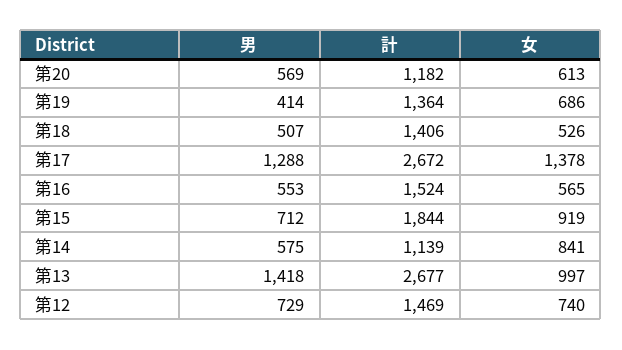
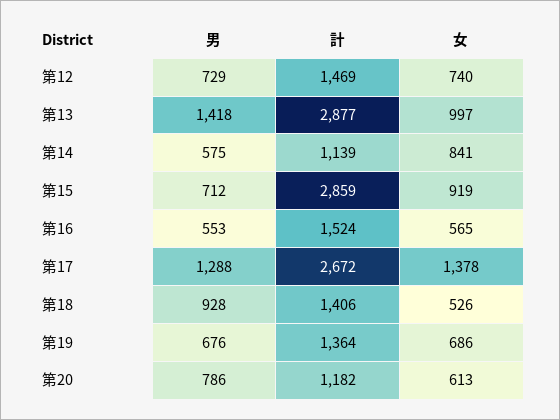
男, 第20: 569 -> 786
男, 第19: 414 -> 676
男, 第18: 507 -> 928
計, 第15: 1844 -> 2859
計, 第13: 2677 -> 2877

